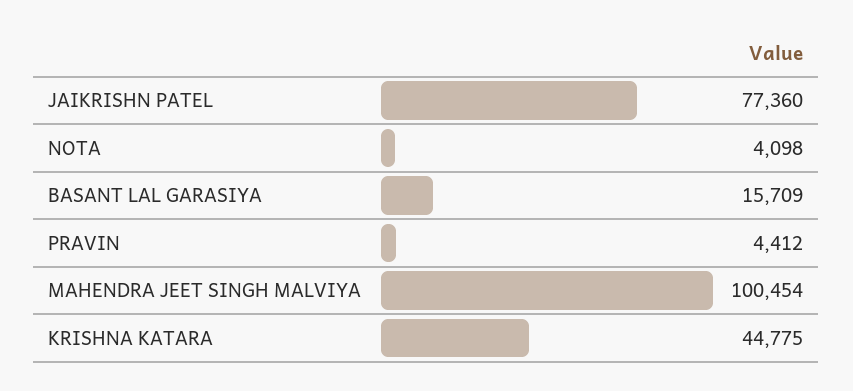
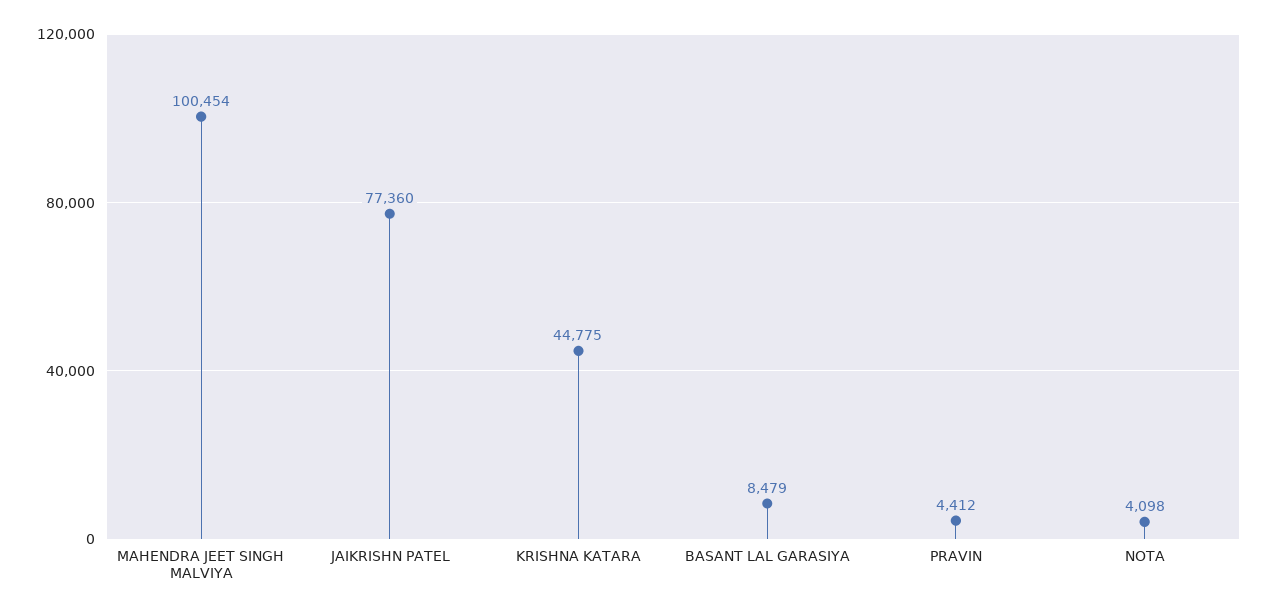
BASANT LAL GARASIYA: 15709 -> 8479

